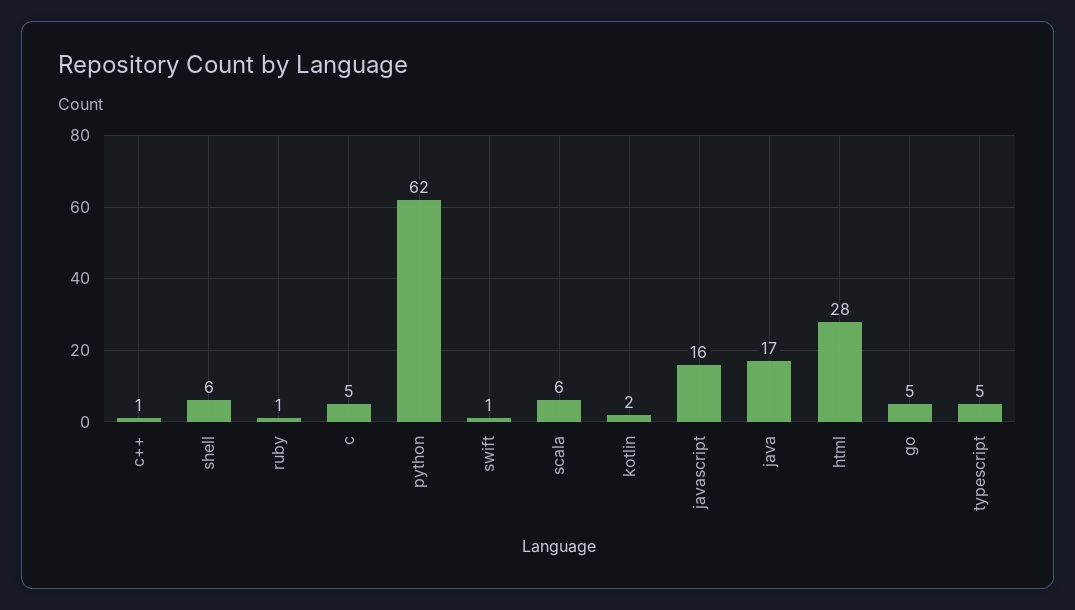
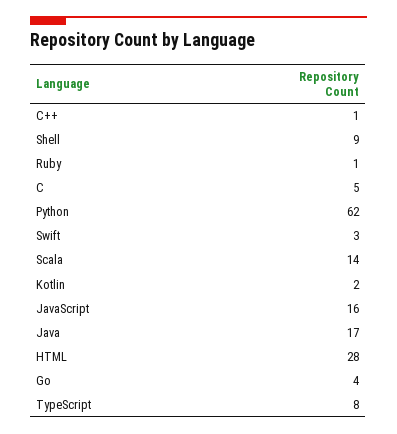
shell: 6 -> 9
swift: 1 -> 3
scala: 6 -> 14
go: 5 -> 4
typescript: 5 -> 8

